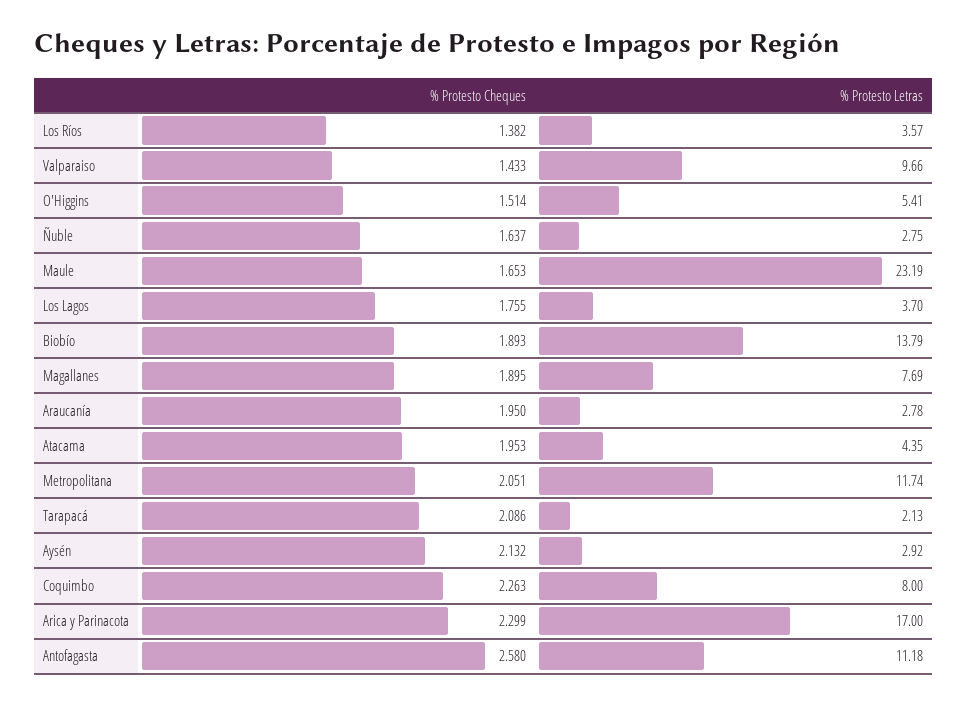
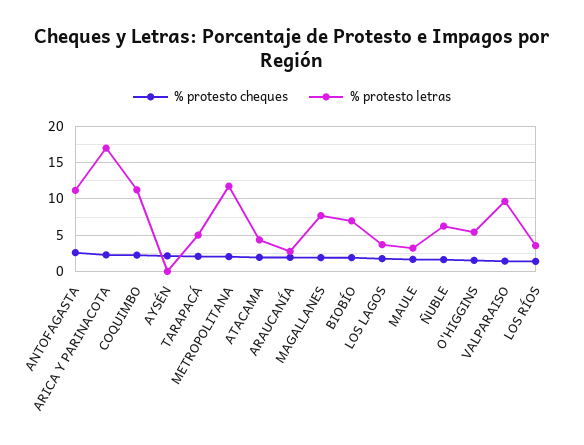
% Protesto Letras, Ñuble: 2.75 -> 6
% Protesto Letras, Maule: 23.19 -> 3
% Protesto Letras, Biobío: 13.79 -> 7
% Protesto Letras, Tarapacá: 2.13 -> 5
% Protesto Letras, Aysén: 2.92 -> 0
% Protesto Letras, Coquimbo: 8 -> 11

